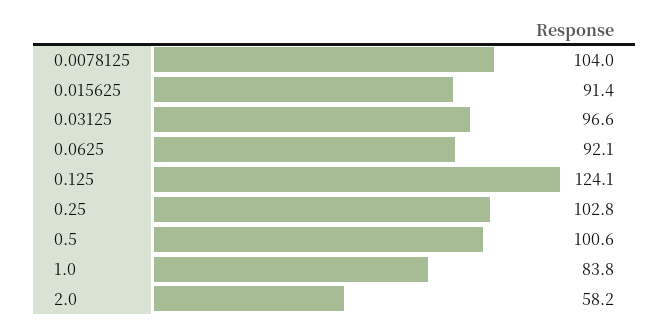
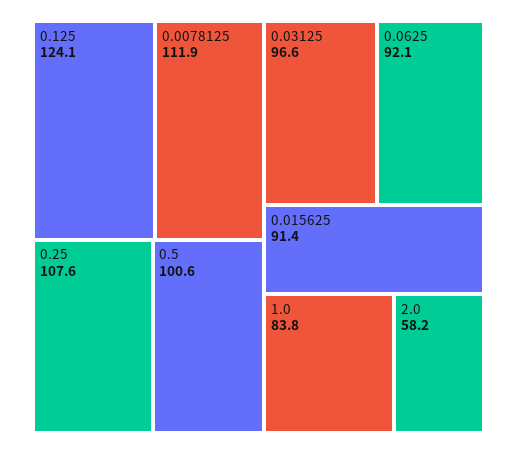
0.0078125: 104 -> 111.9
0.25: 102.8 -> 107.6

